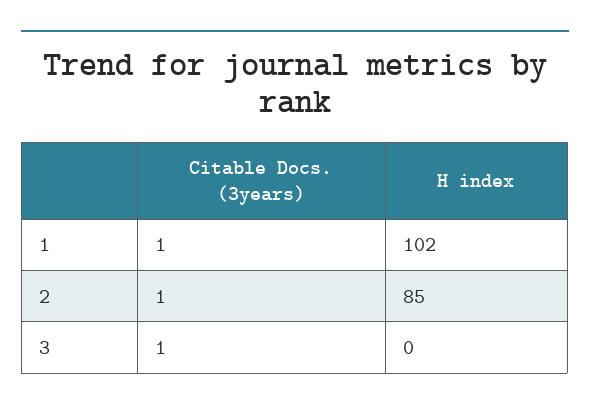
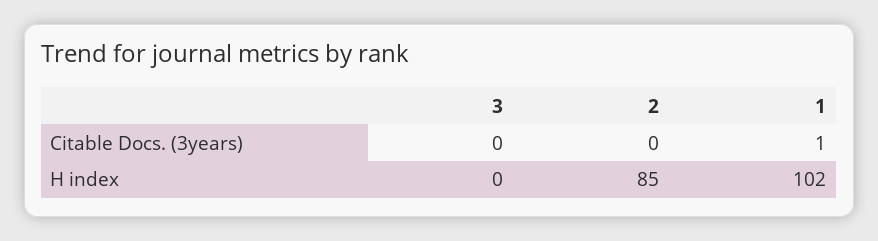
Citable Docs. (3years), 2: 1 -> 0
Citable Docs. (3years), 3: 1 -> 0

